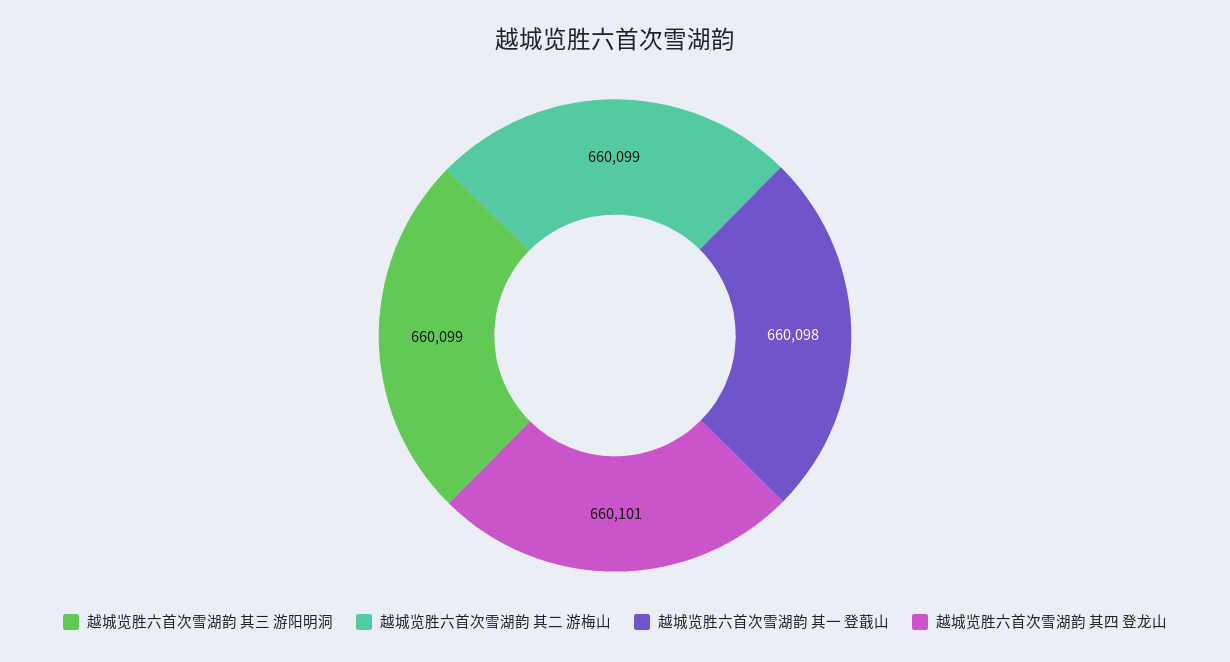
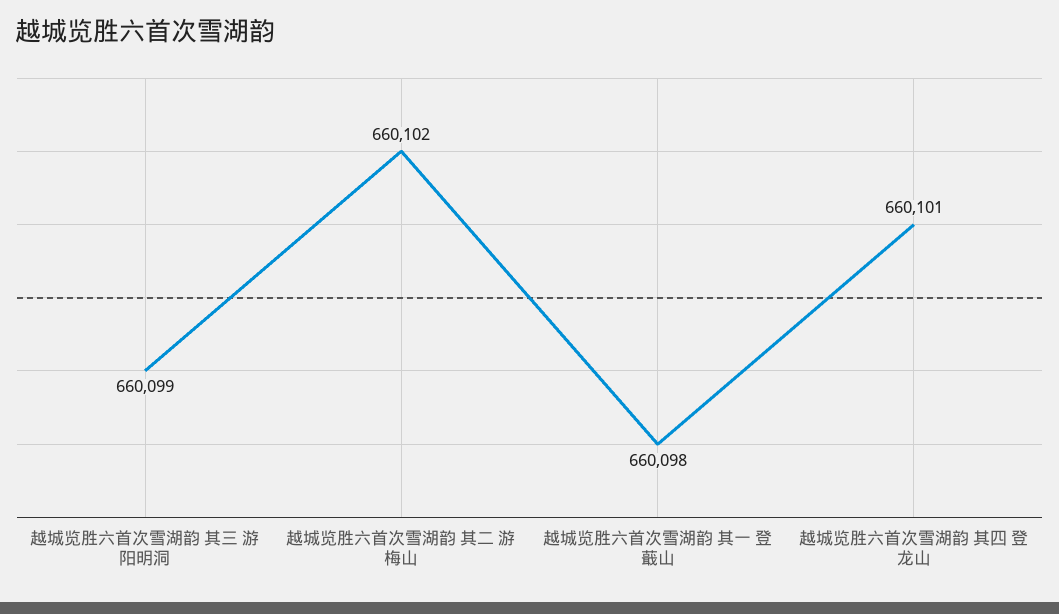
越城览胜六首次雪湖韵 其二 游梅山: 660099 -> 660102

